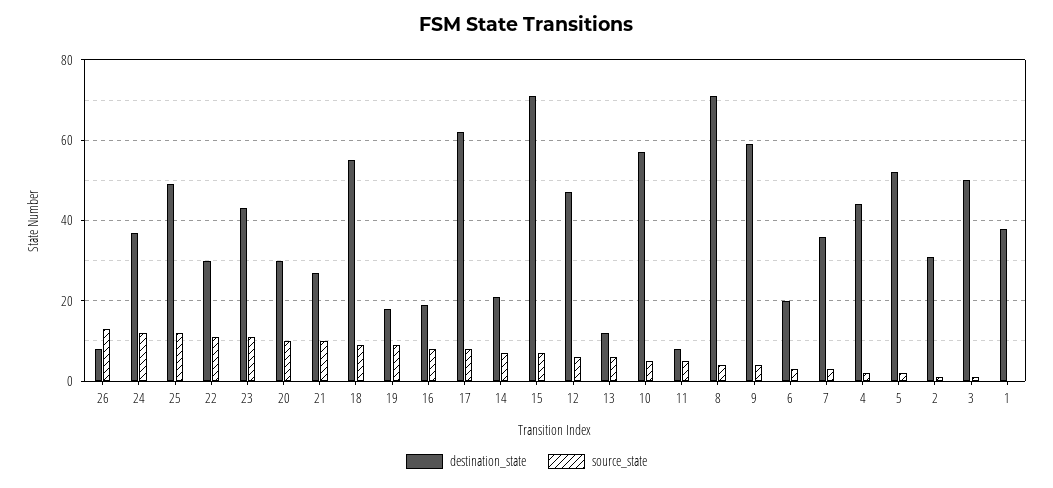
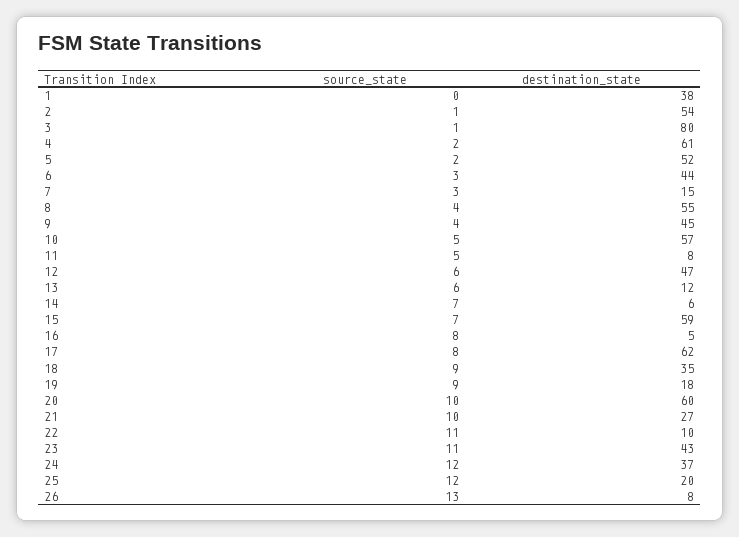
destination_state, 25: 50 -> 20
destination_state, 22: 30 -> 10
destination_state, 20: 30 -> 60
destination_state, 18: 55 -> 35
destination_state, 16: 20 -> 5
destination_state, 14: 20 -> 6
destination_state, 15: 70 -> 59
destination_state, 8: 70 -> 55
destination_state, 9: 60 -> 45
destination_state, 6: 20 -> 44
destination_state, 7: 35 -> 15
destination_state, 4: 45 -> 61
destination_state, 2: 30 -> 54
destination_state, 3: 50 -> 80

